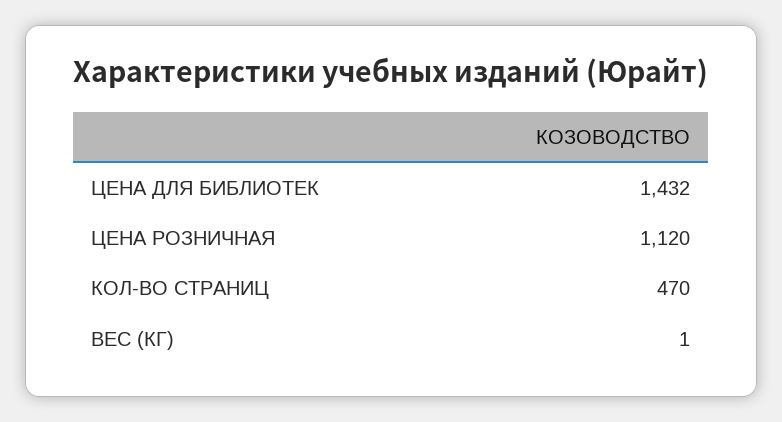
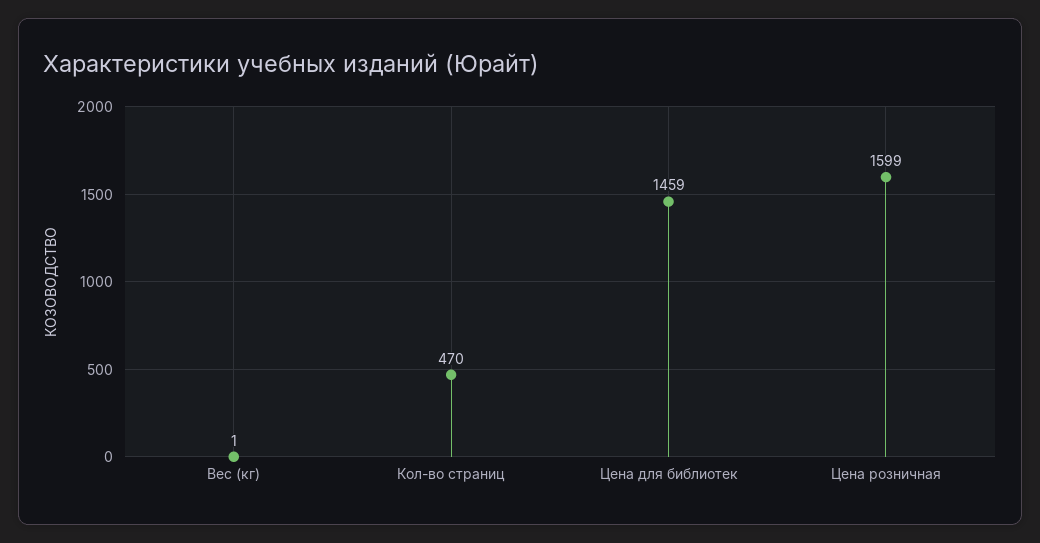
ЦЕНА ДЛЯ БИБЛИОТЕК: 1432 -> 1459
ЦЕНА РОЗНИЧНАЯ: 1120 -> 1599

